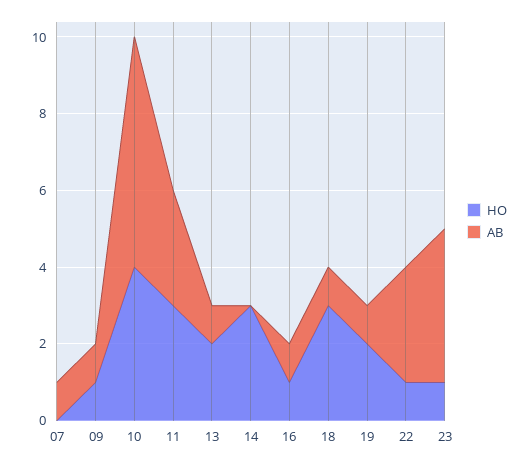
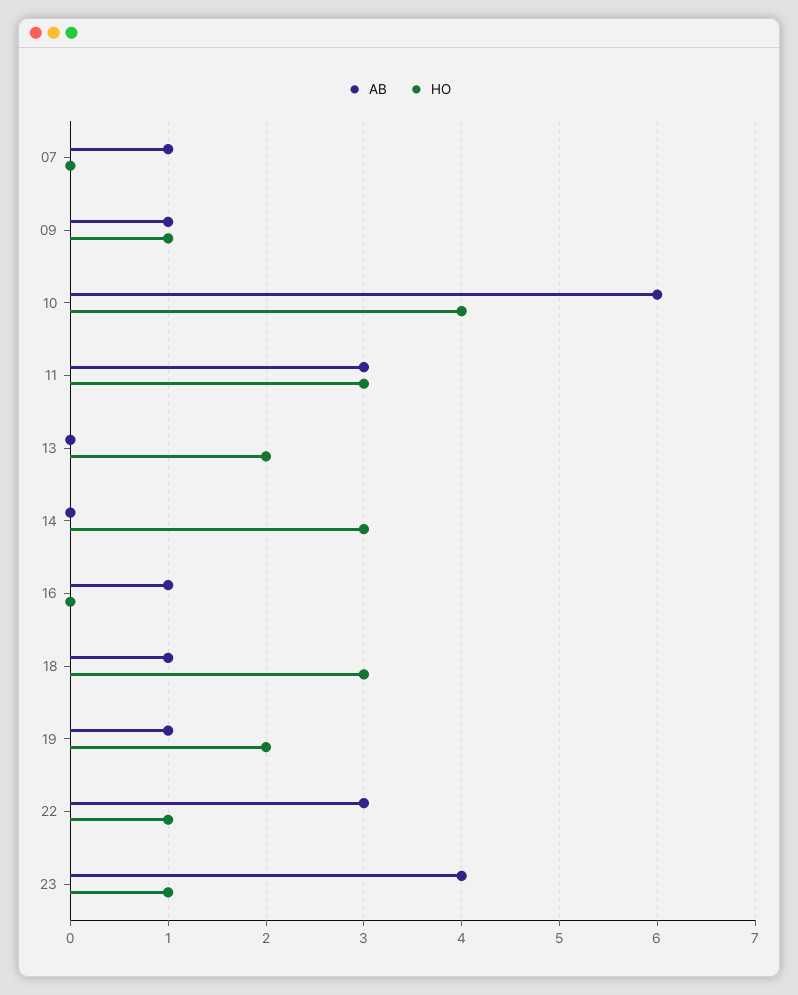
AB, 13: 1 -> 0
HO, 16: 1 -> 0

